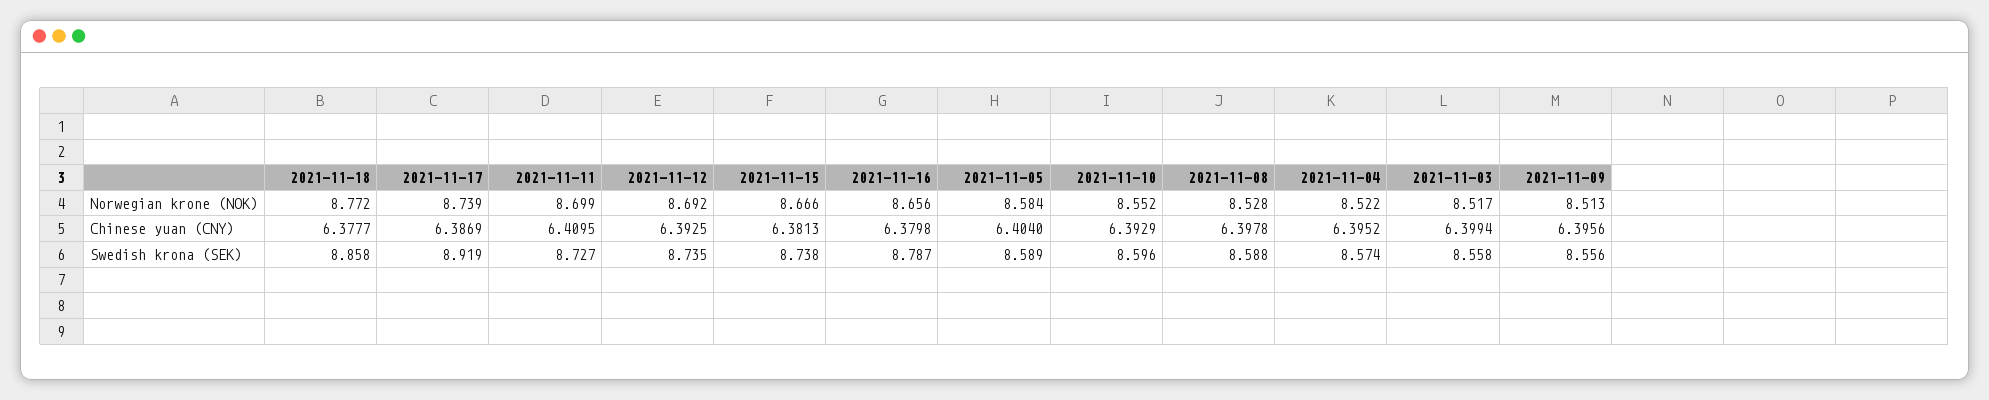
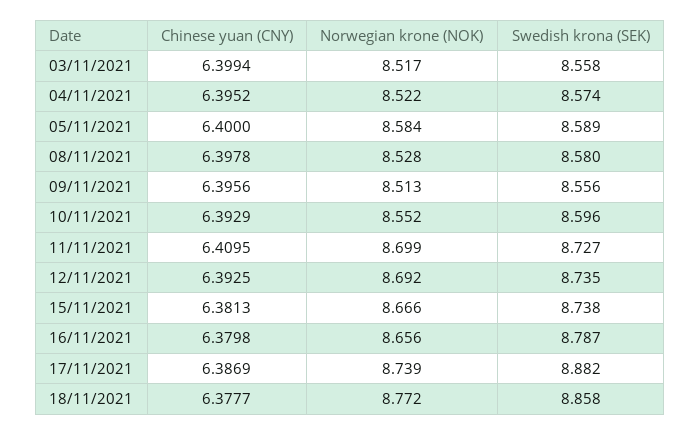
2021-11-05, Chinese yuan (CNY): 6.404 -> 6.4
2021-11-17, Swedish krona (SEK): 8.919 -> 8.882
2021-11-08, Swedish krona (SEK): 8.588 -> 8.58

